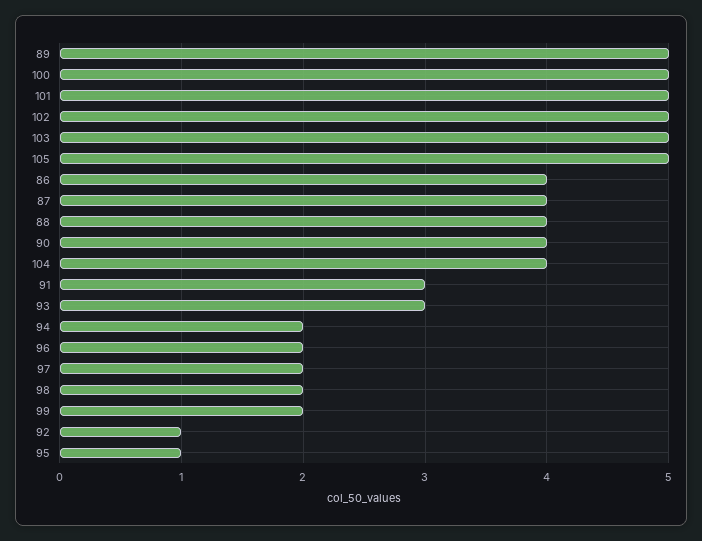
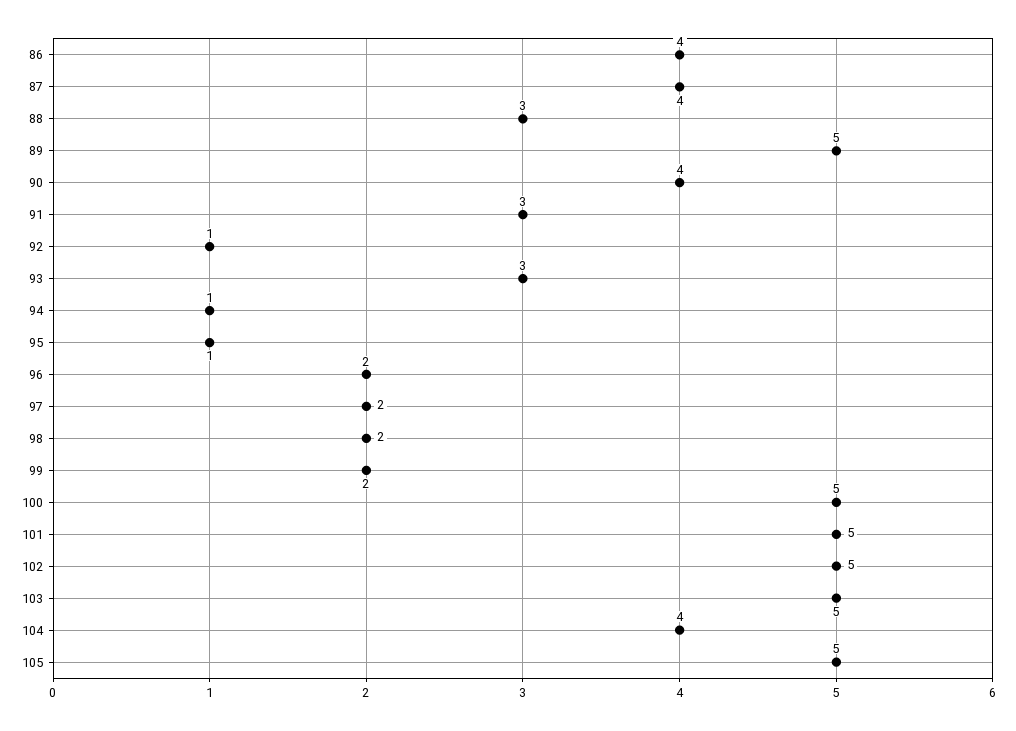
88: 4 -> 3
94: 2 -> 1

